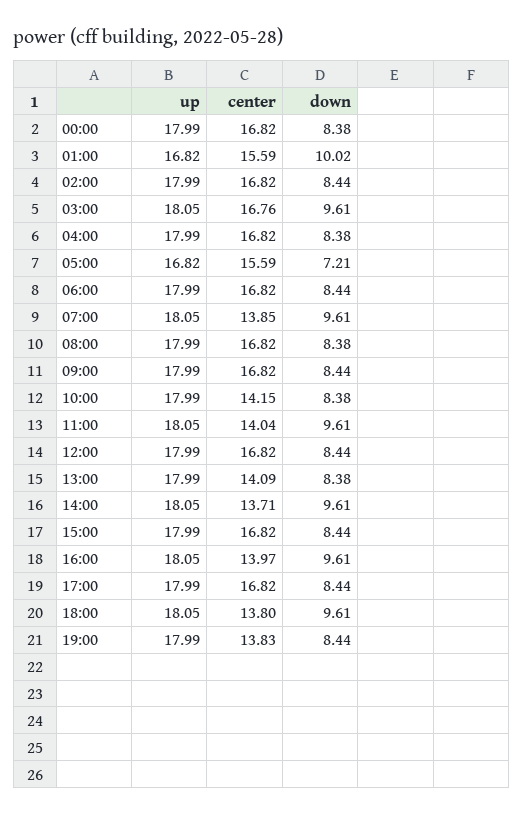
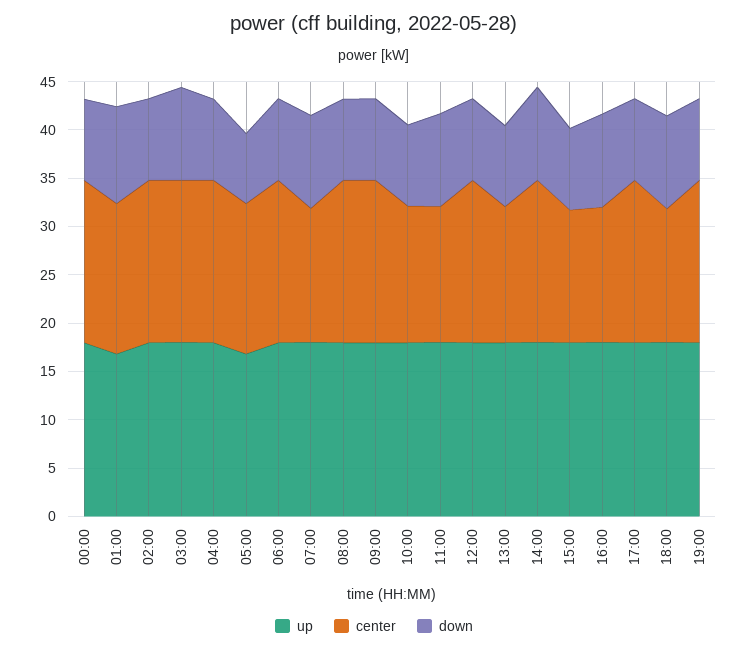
center, 14:00: 13.71 -> 17
center, 15:00: 16.82 -> 14
center, 19:00: 13.83 -> 17

